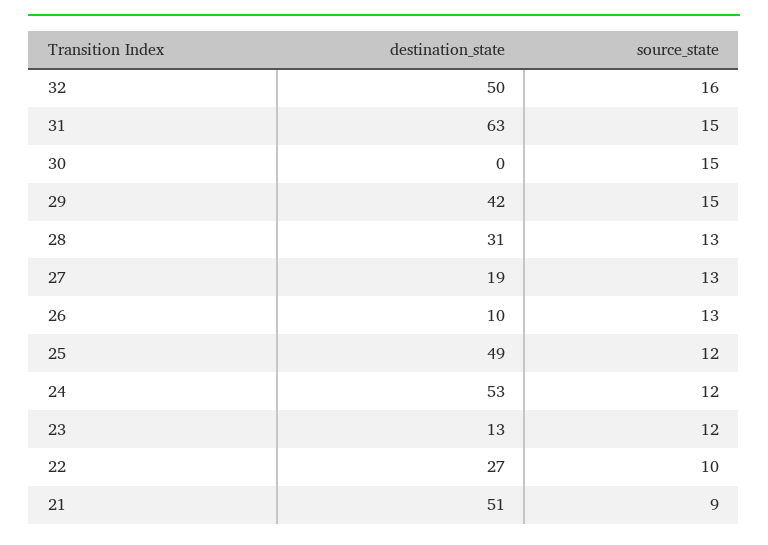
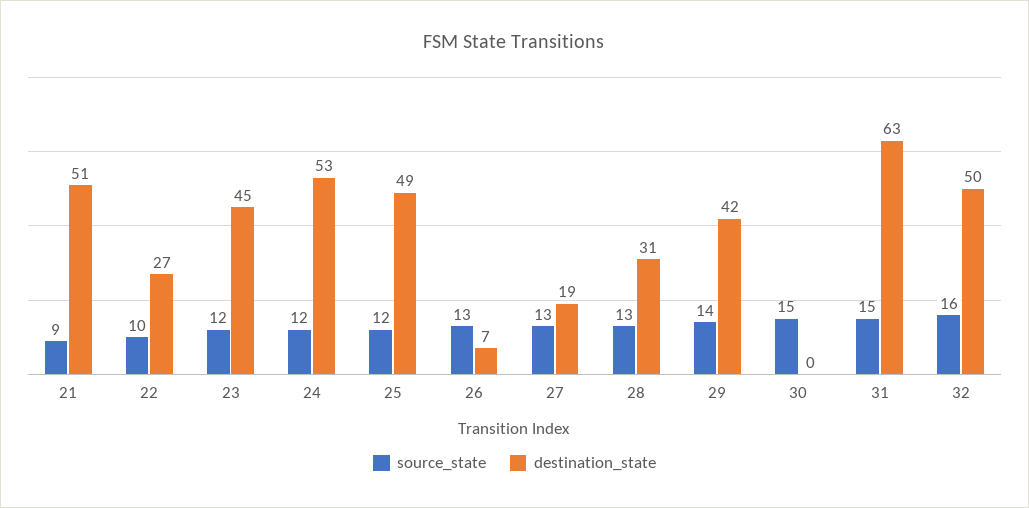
source_state, 29: 15 -> 14
destination_state, 26: 10 -> 7
destination_state, 23: 13 -> 45

